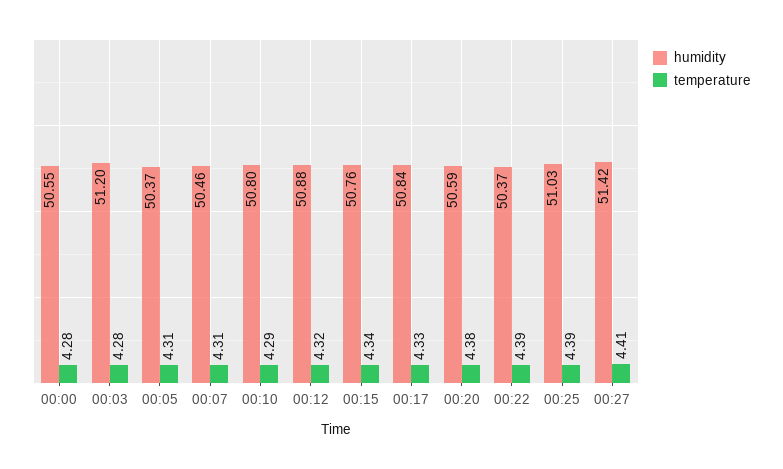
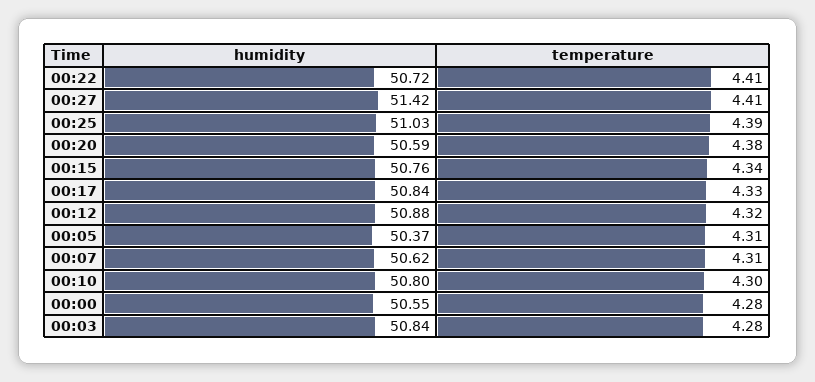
humidity, 00:03: 51.2 -> 50.84
humidity, 00:07: 50.46 -> 50.62
temperature, 00:10: 4.29 -> 4.3
humidity, 00:22: 50.37 -> 50.72
temperature, 00:22: 4.39 -> 4.41

